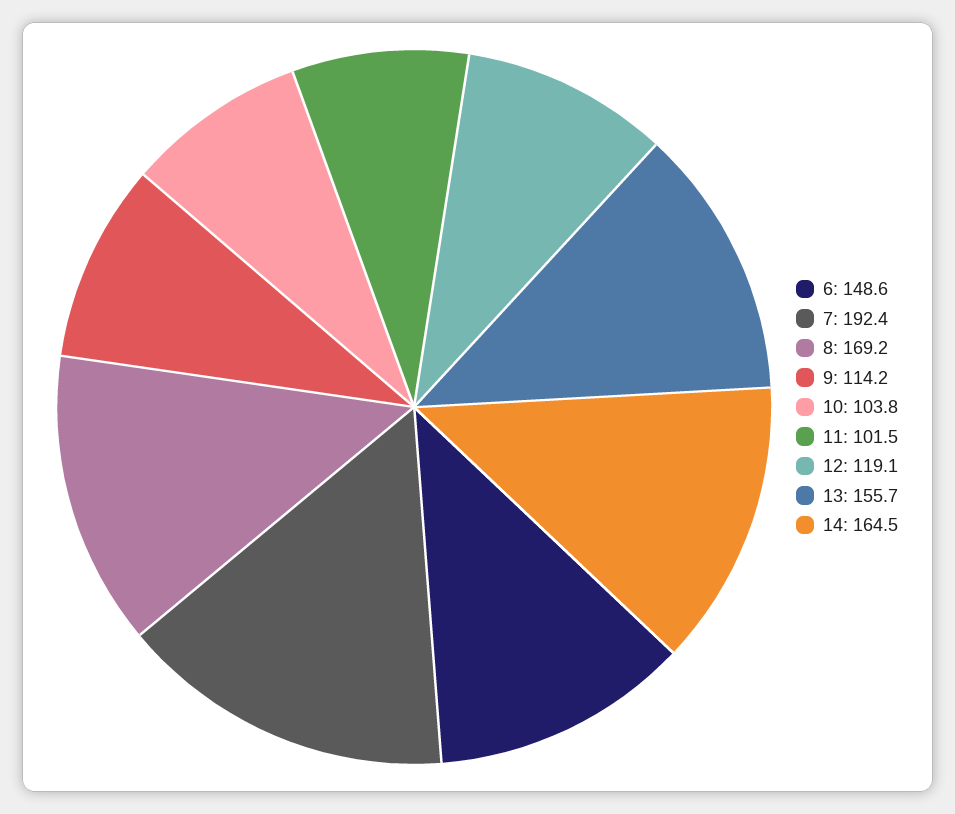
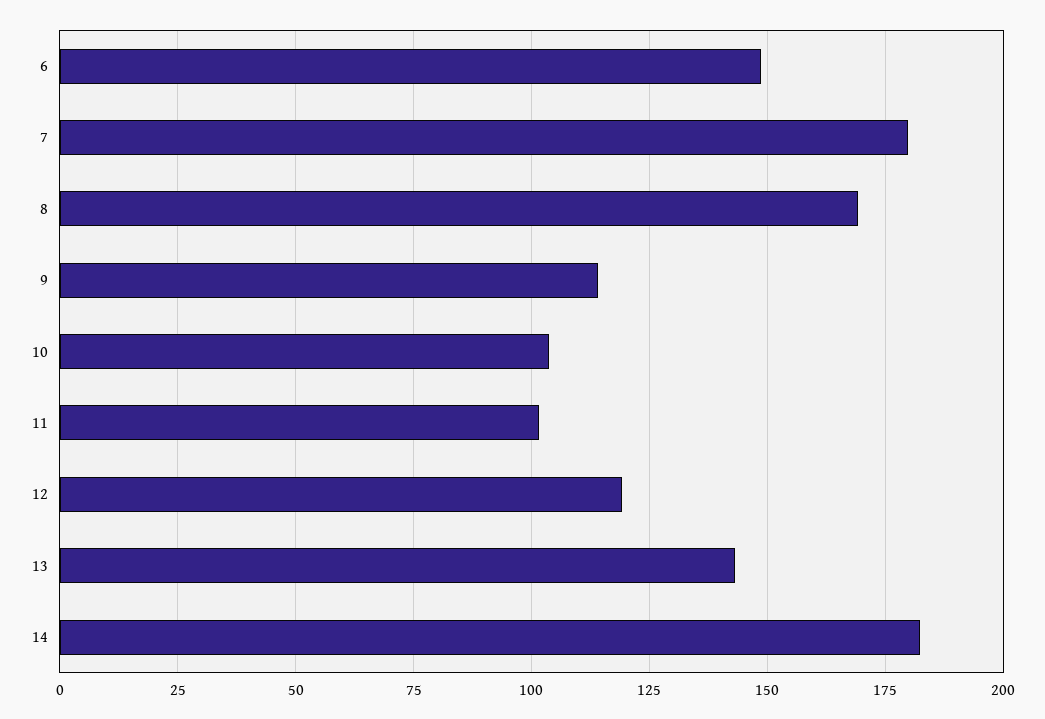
7: 192.4 -> 180
13: 155.7 -> 142.5
14: 164.5 -> 182.5

